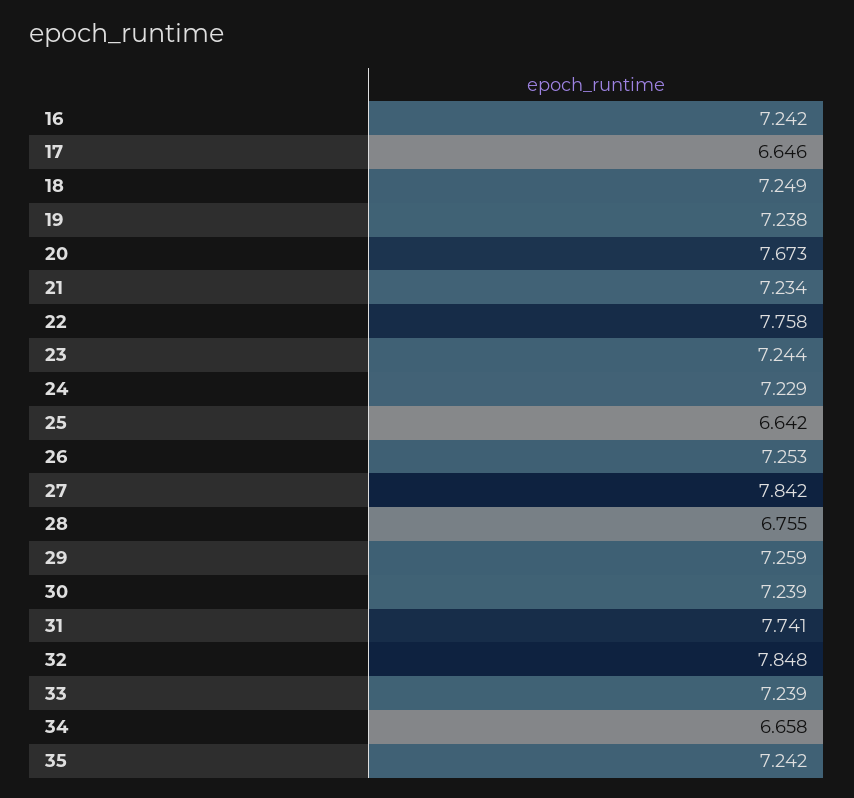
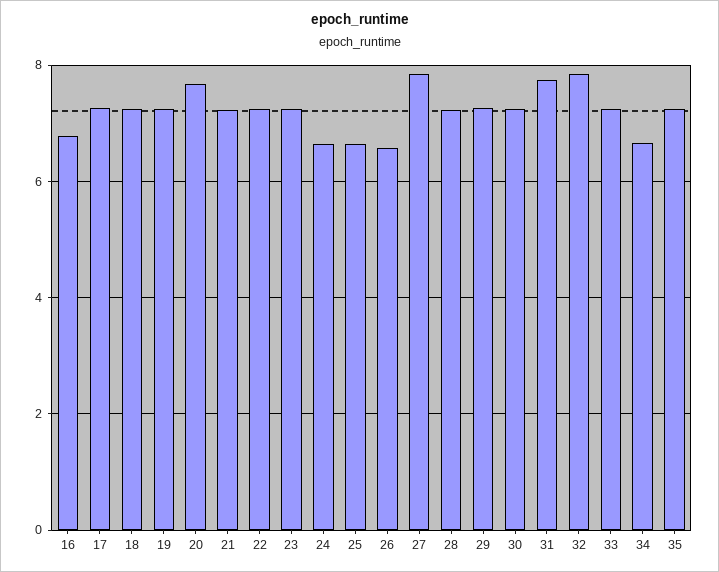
16: 7.242 -> 6.8
17: 6.646 -> 7.2
22: 7.758 -> 7.2
24: 7.229 -> 6.6
26: 7.253 -> 6.6
28: 6.755 -> 7.2

